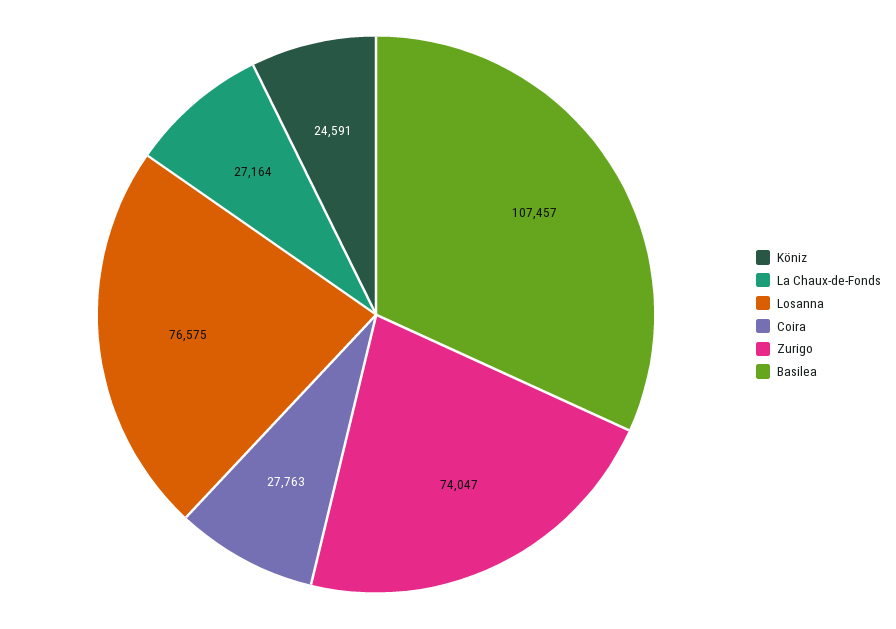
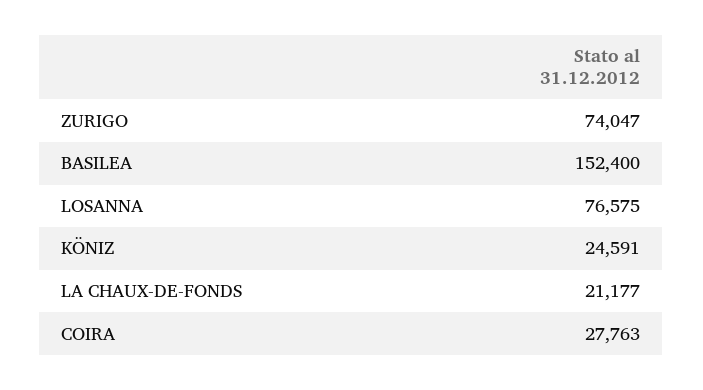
La Chaux-de-Fonds: 27164 -> 21177
Basilea: 107457 -> 152400

